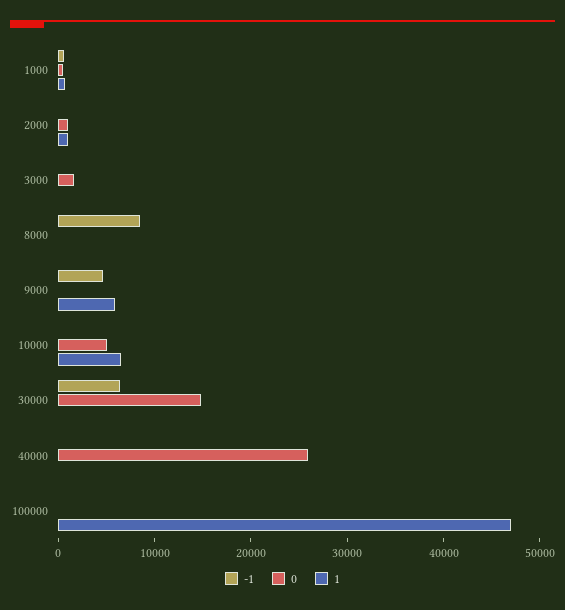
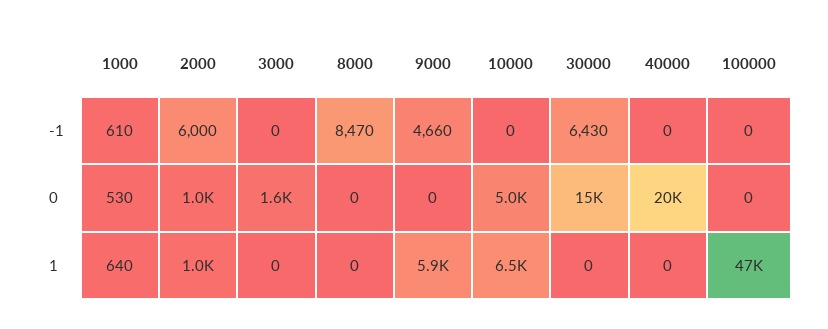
-1, 2000: 0 -> 6000
0, 40000: 26000 -> 20000

